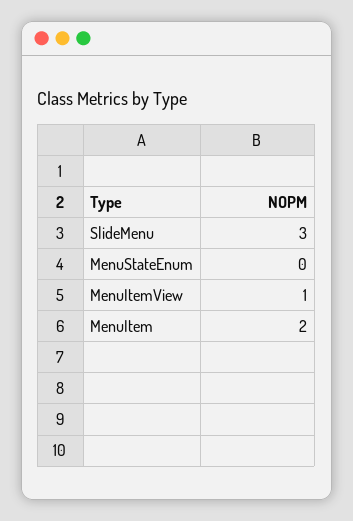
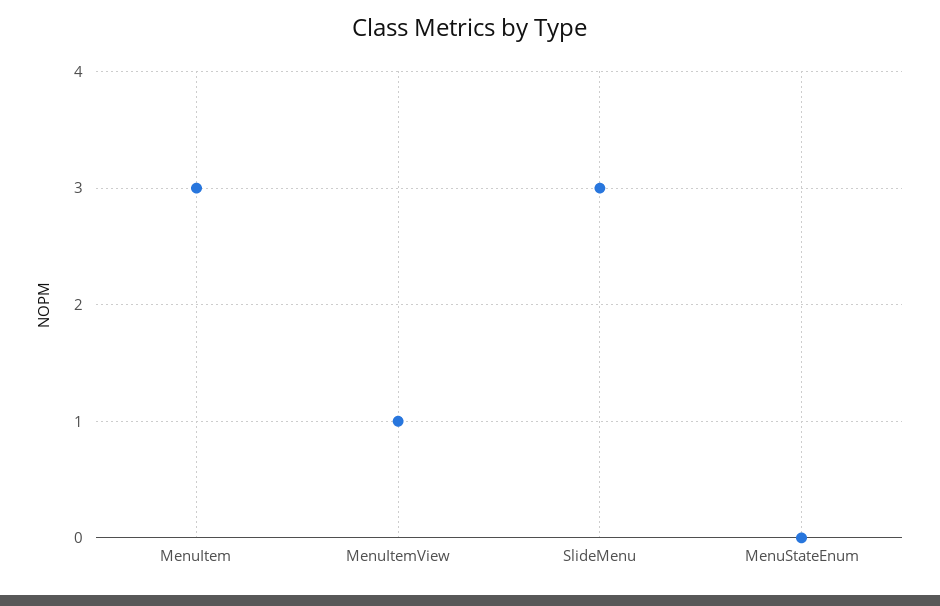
MenuItem: 2 -> 3

